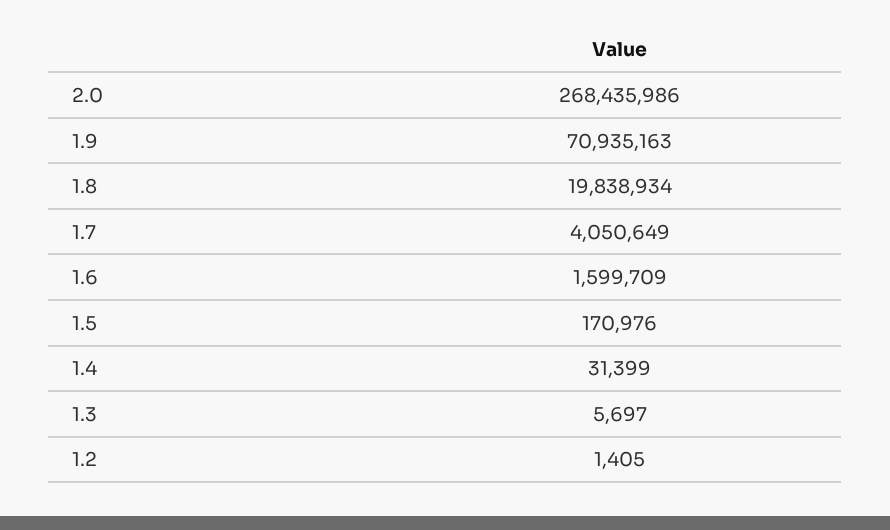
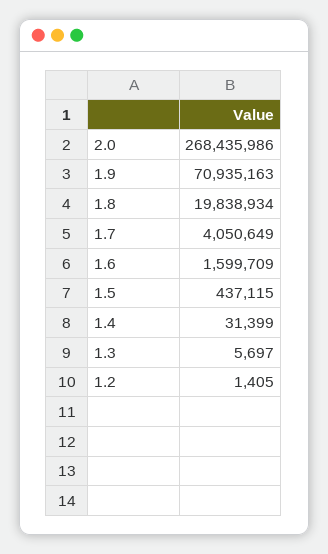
1.5: 170976 -> 437115

